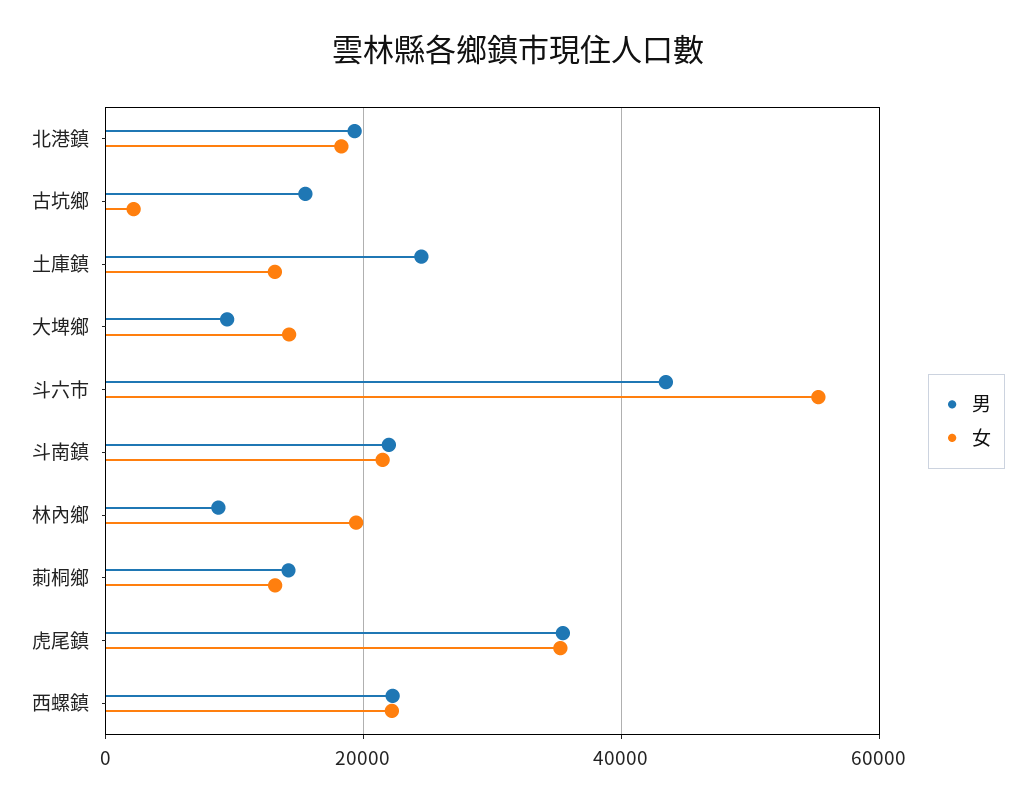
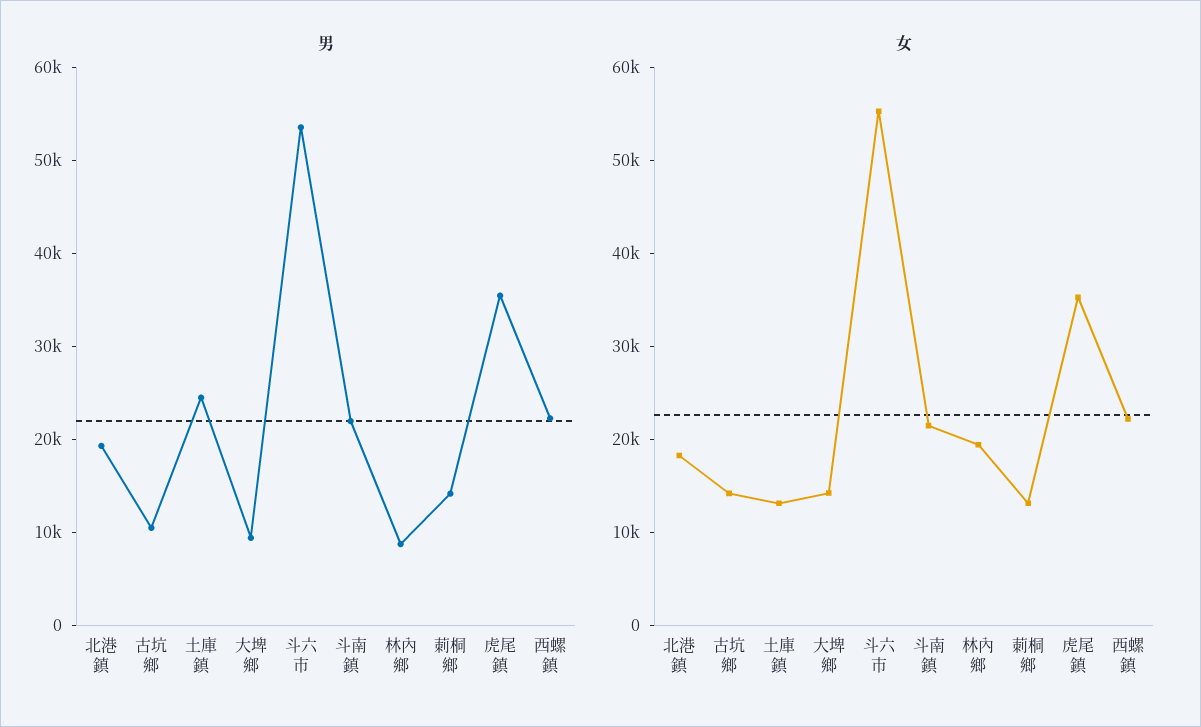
男, 古坑鄉: 16000 -> 10000
女, 古坑鄉: 2000 -> 14000
男, 斗六市: 44000 -> 54000

